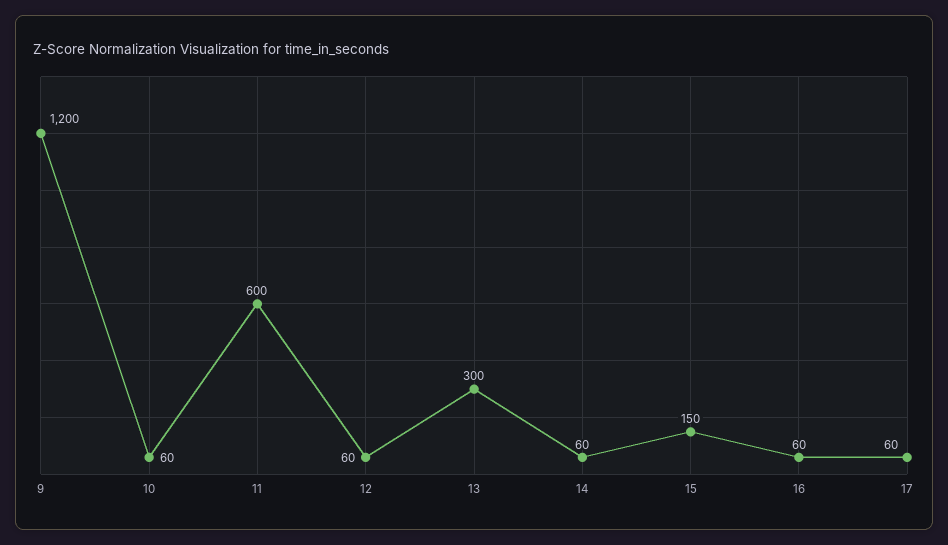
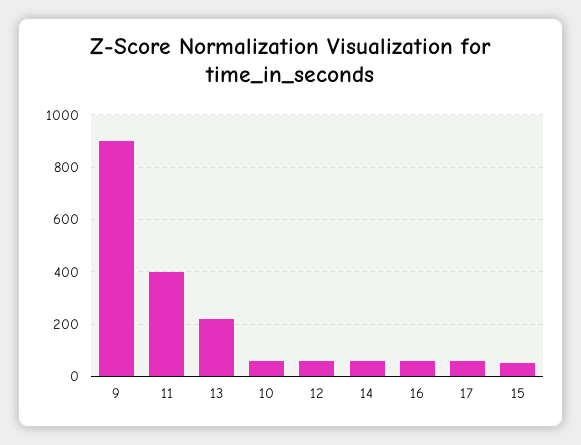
9: 1200 -> 900
11: 600 -> 400
13: 300 -> 225
15: 150 -> 50

